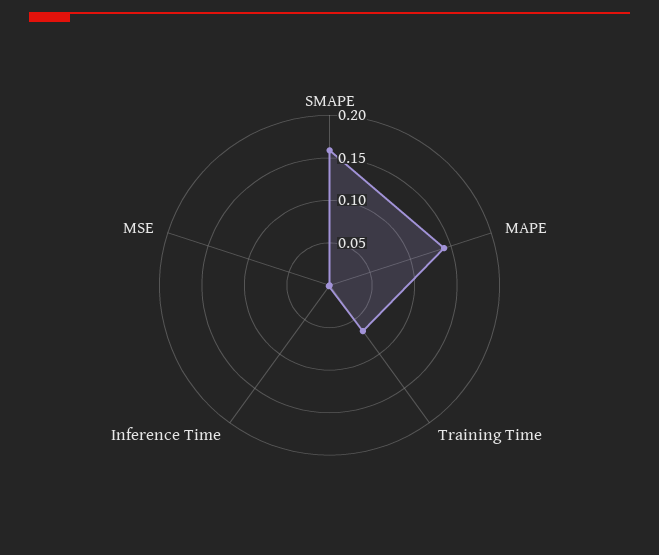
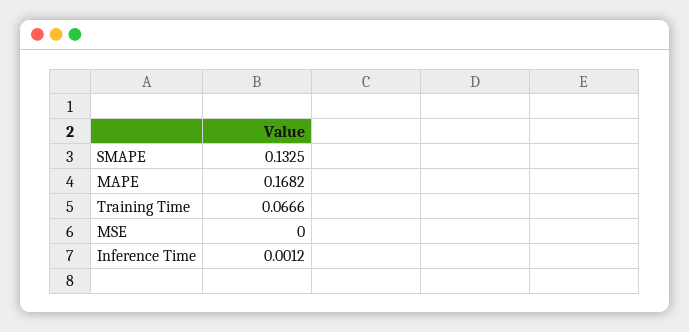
SMAPE: 0.16 -> 0.1325
MAPE: 0.14 -> 0.1682

